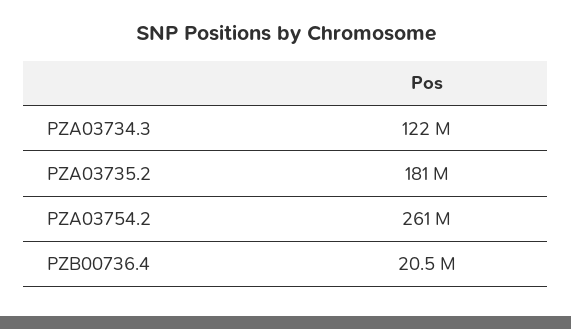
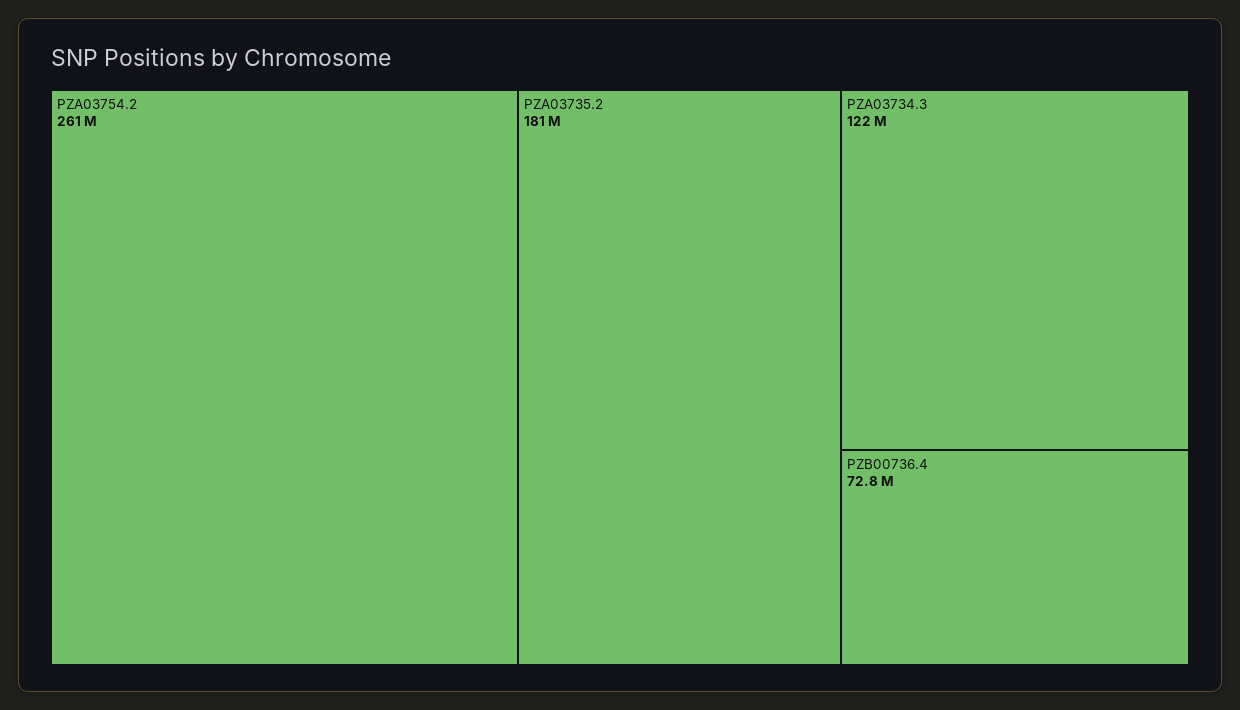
PZB00736.4: 20500000 -> 72800000

